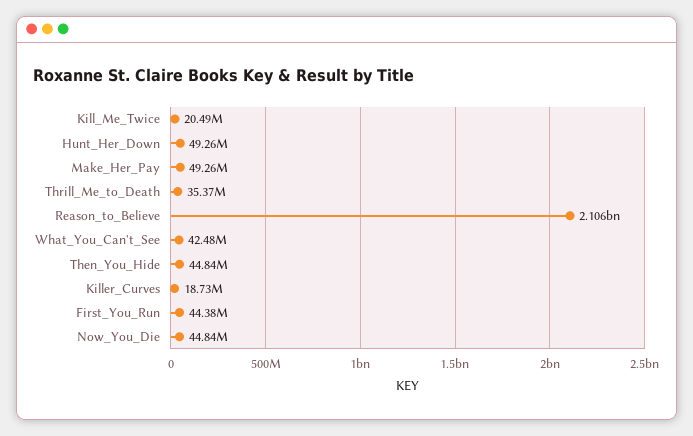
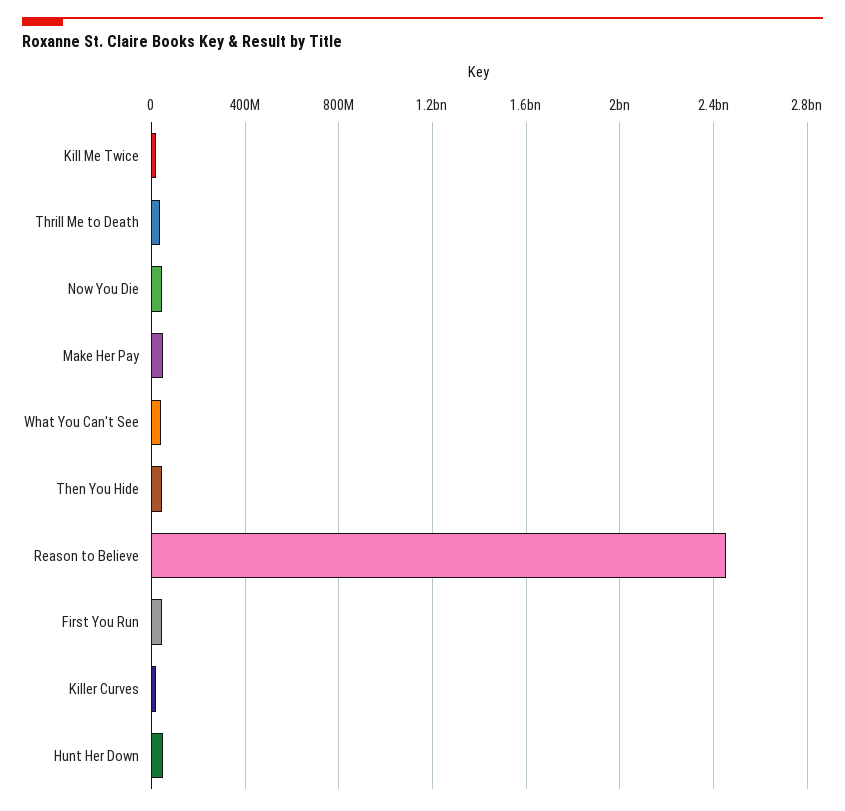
Reason_to_Believe: 2106000000 -> 2450000000

